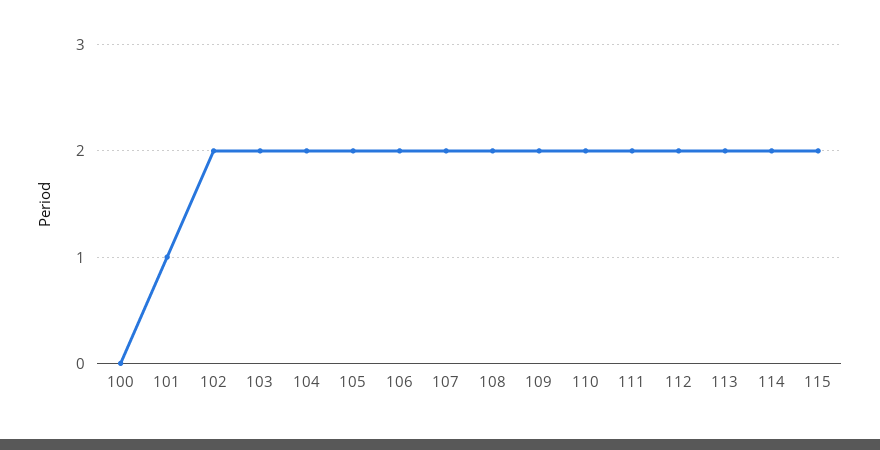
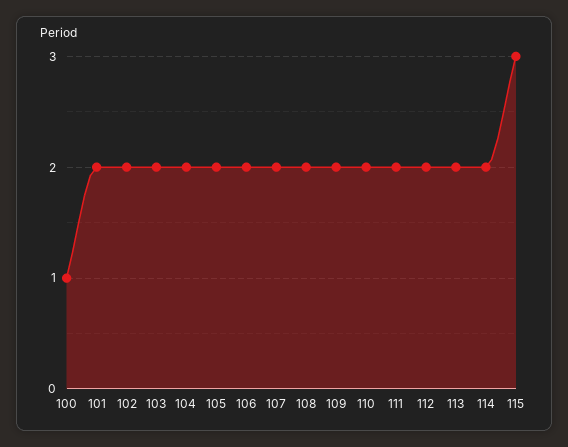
100: 0 -> 1
101: 1 -> 2
115: 2 -> 3

